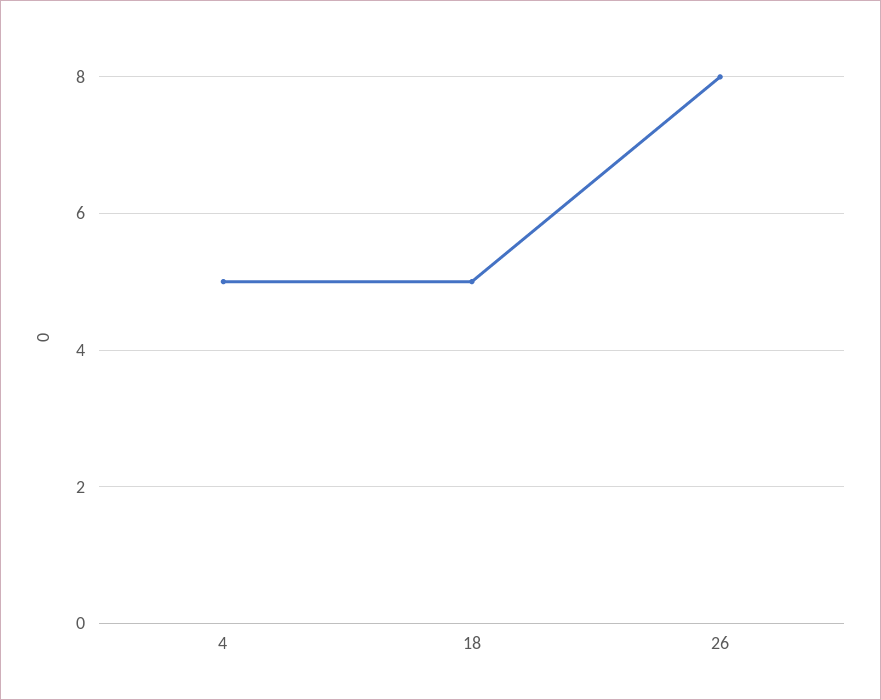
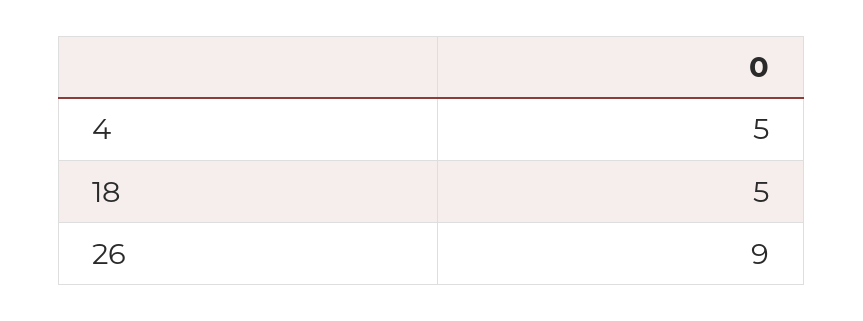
26: 8 -> 9

